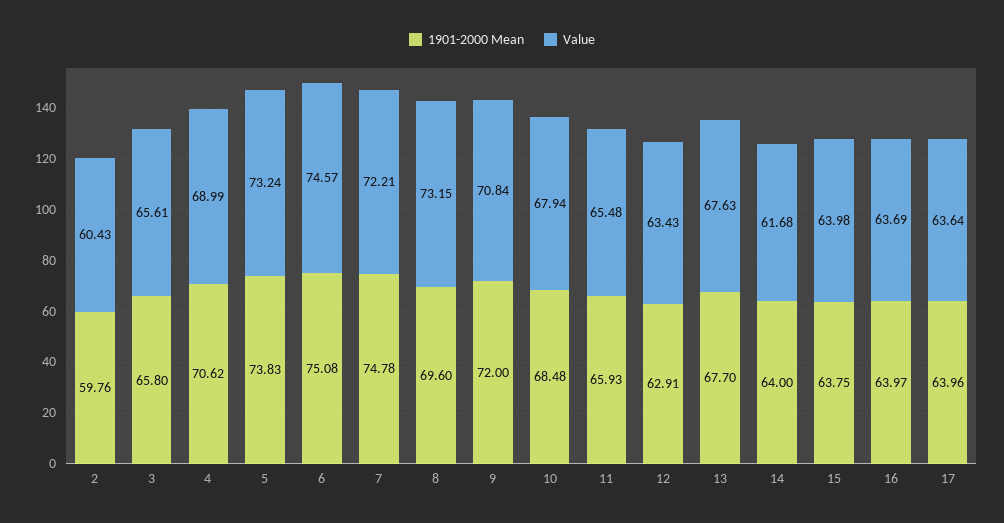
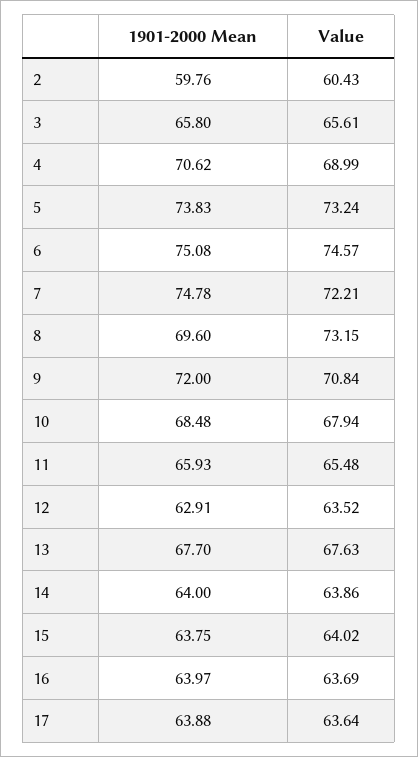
Value, 12: 63.43 -> 63.52
Value, 14: 61.68 -> 63.86
Value, 15: 63.98 -> 64.02
1901-2000 Mean, 17: 63.96 -> 63.88

